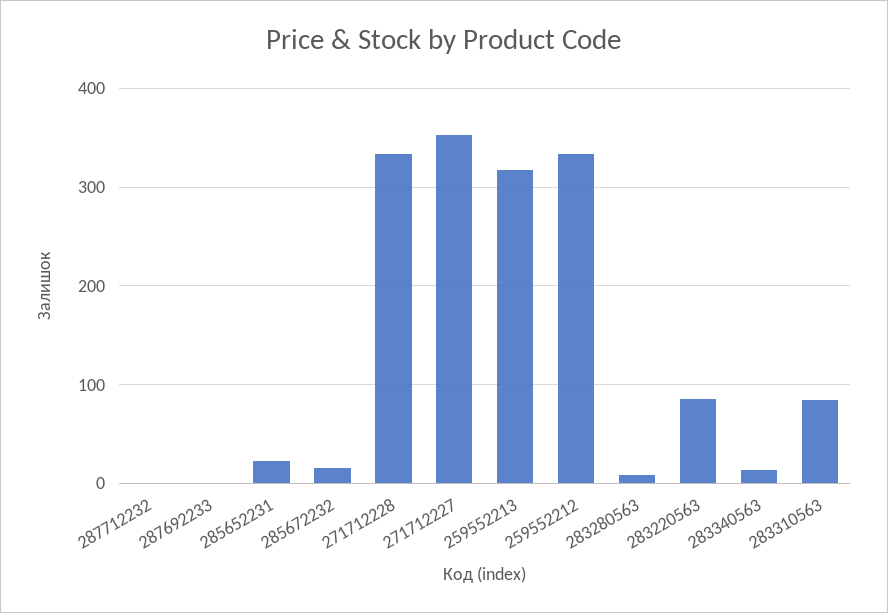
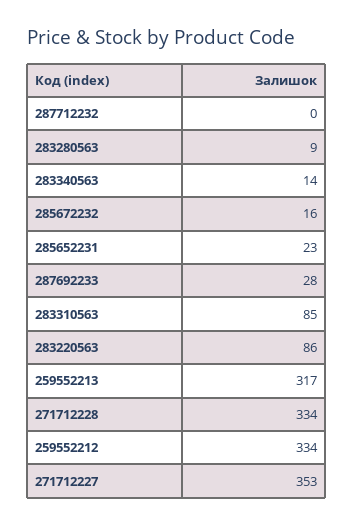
287692233: 0 -> 28

